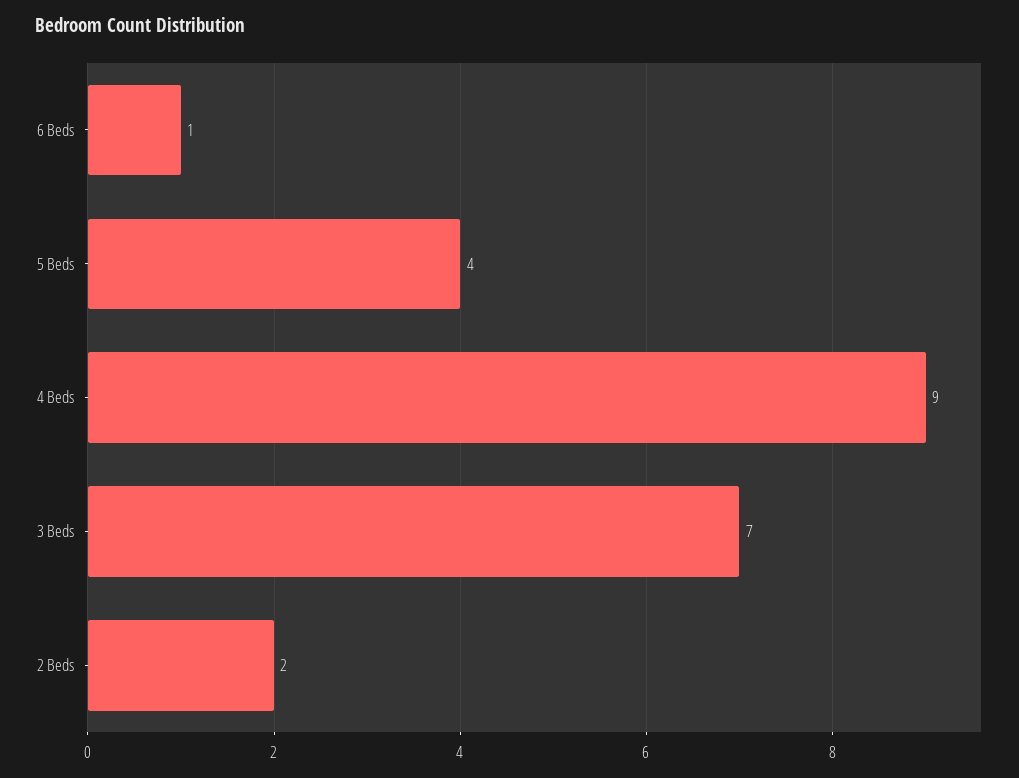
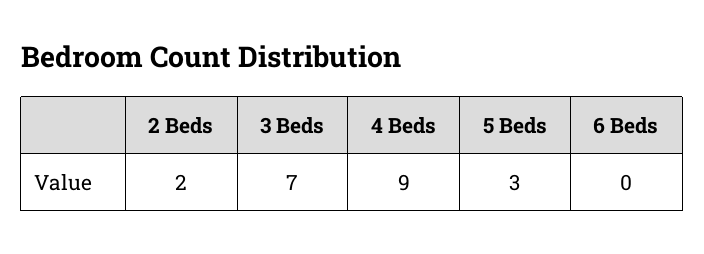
6 Beds: 1 -> 0
5 Beds: 4 -> 3

